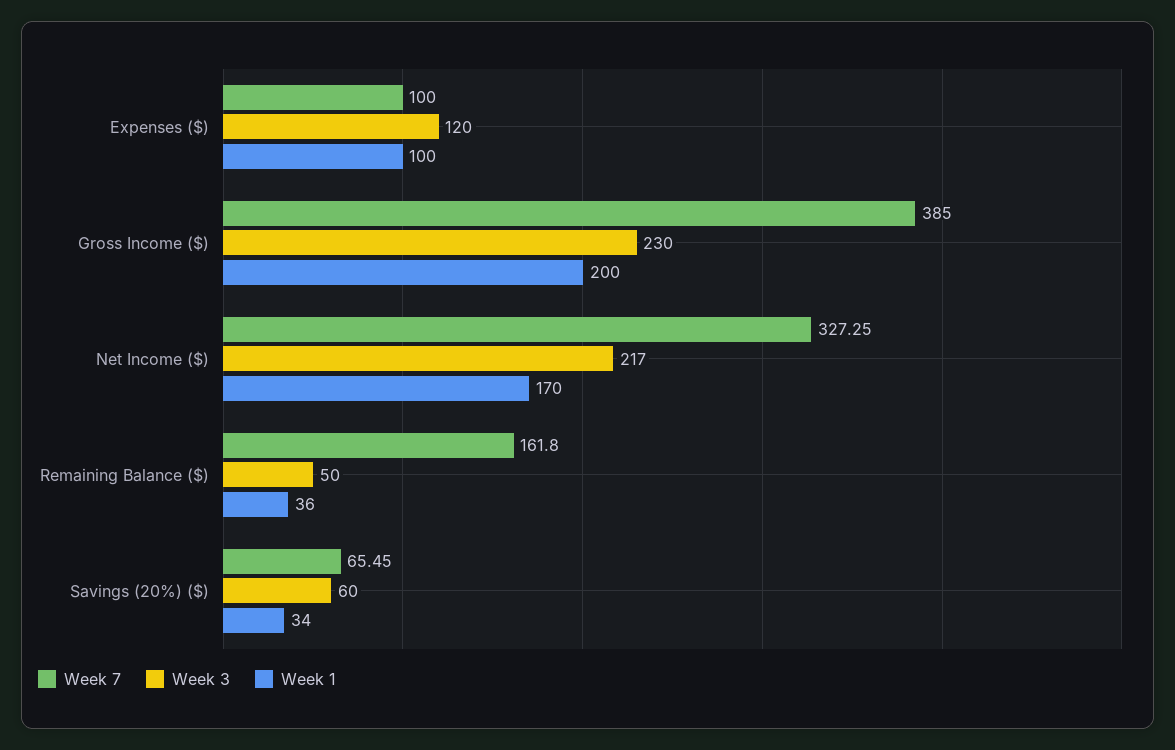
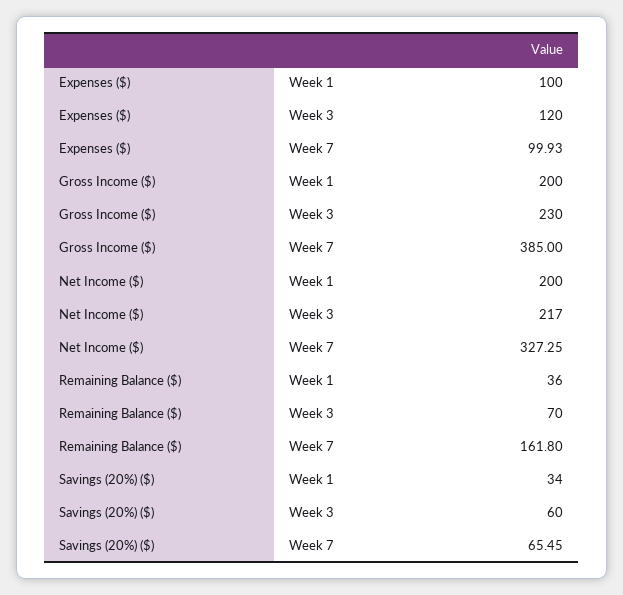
Week 7, Expenses ($): 100 -> 99.93
Week 1, Net Income ($): 170 -> 200
Week 3, Remaining Balance ($): 50 -> 70

